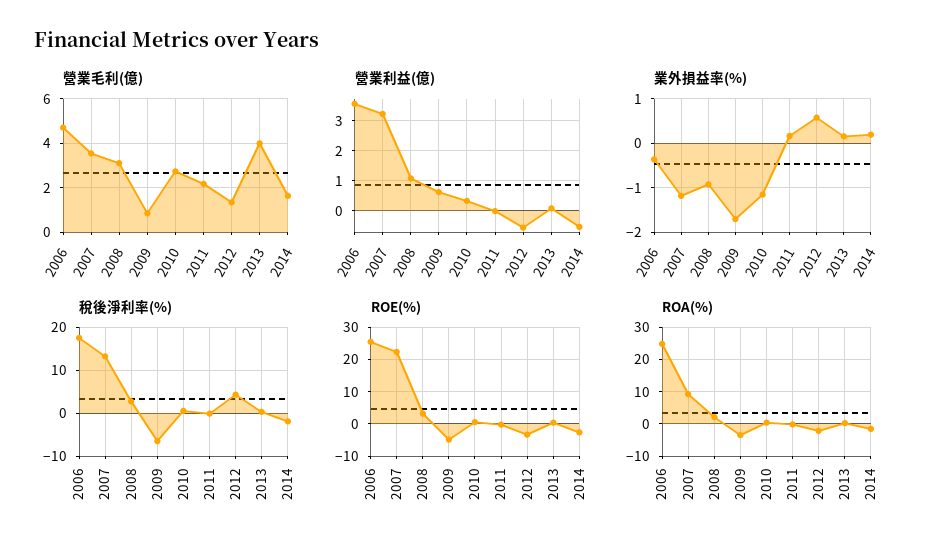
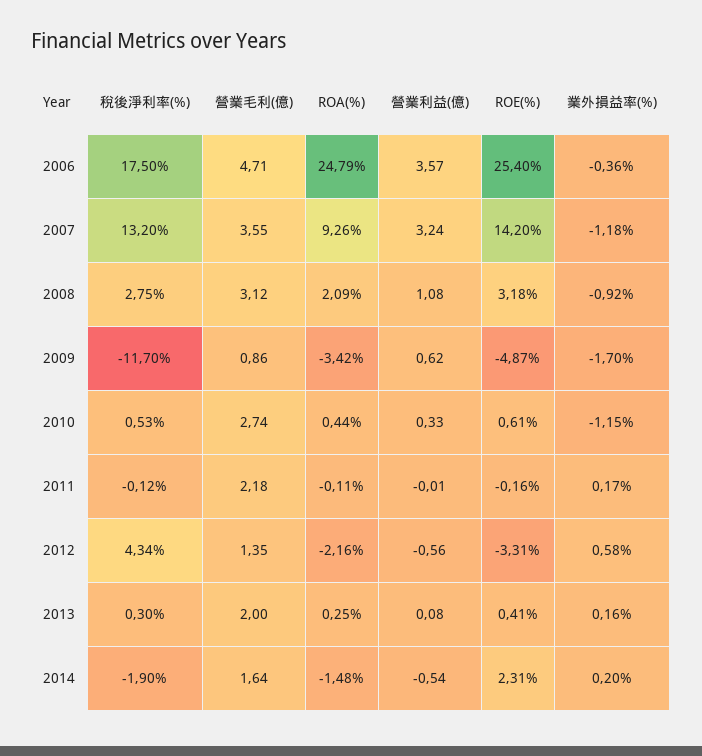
營業毛利(億), 2013: 4 -> 2
稅後淨利率(%), 2009: -6 -> -11.7
ROE(%), 2007: 22 -> 14.2
ROE(%), 2014: -2 -> 2.31

